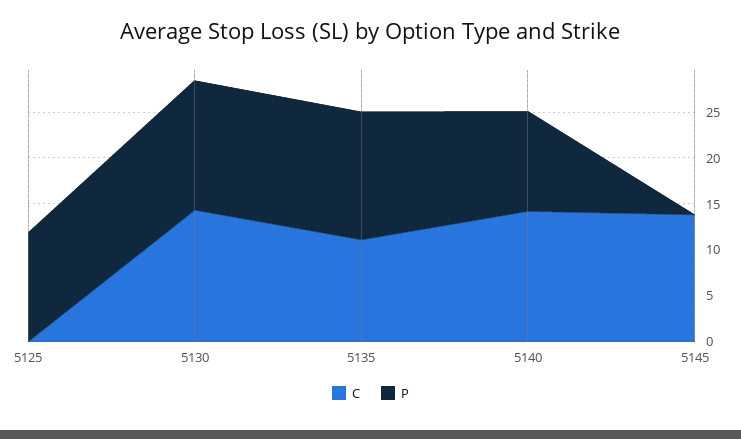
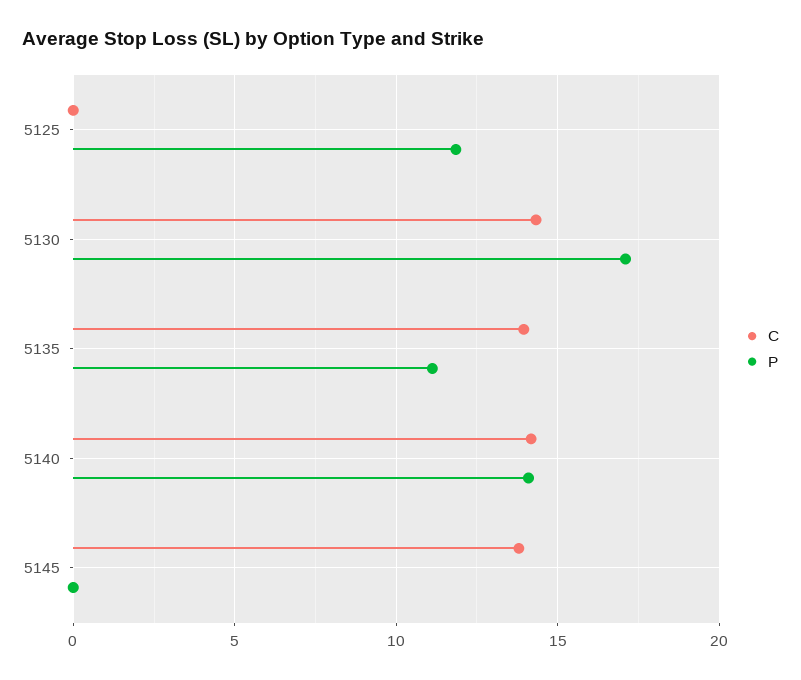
P, 5130: 14 -> 17
C, 5135: 11 -> 14
P, 5135: 14 -> 11
P, 5140: 11 -> 14

